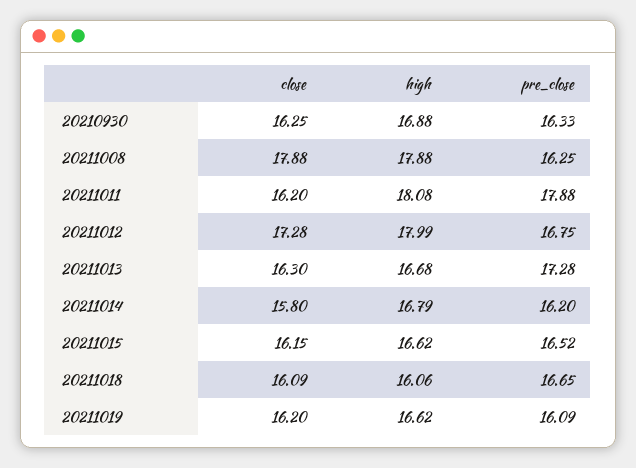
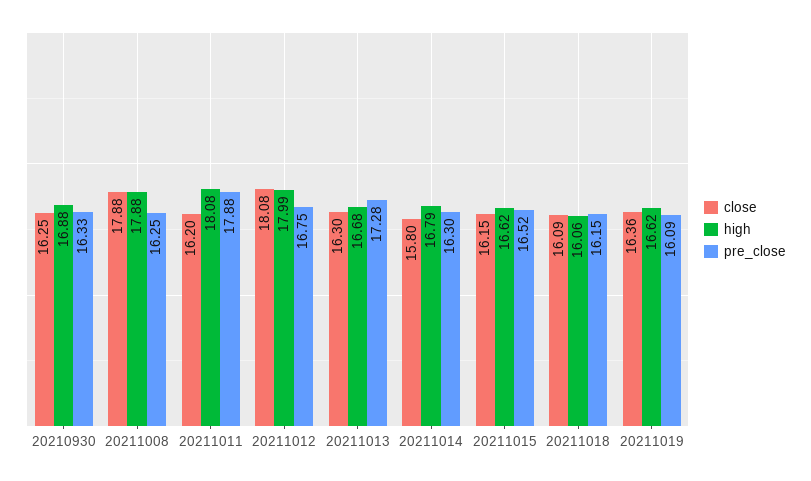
close, 20211012: 17.28 -> 18.08
pre_close, 20211014: 16.2 -> 16.3
pre_close, 20211018: 16.65 -> 16.15
close, 20211019: 16.2 -> 16.36

